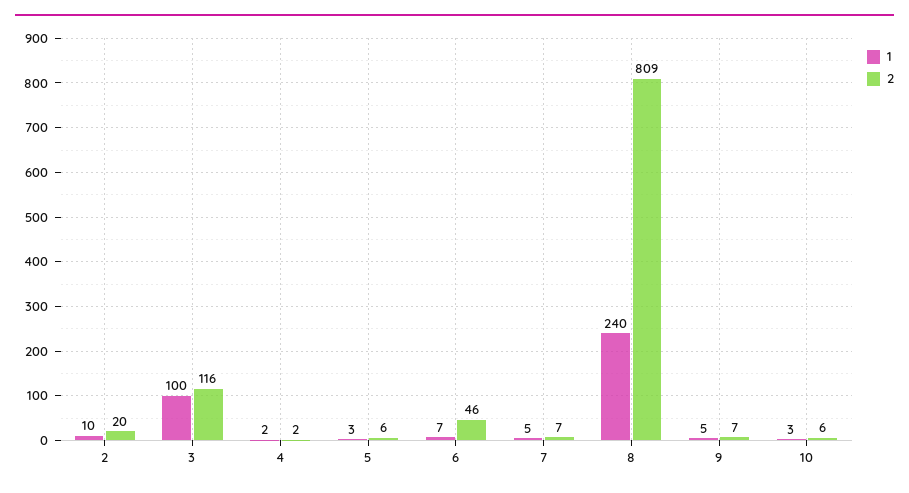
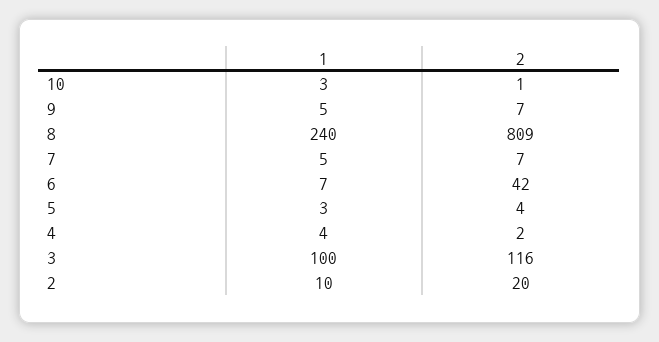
1, 4: 2 -> 4
2, 5: 6 -> 4
2, 6: 46 -> 42
2, 10: 6 -> 1

